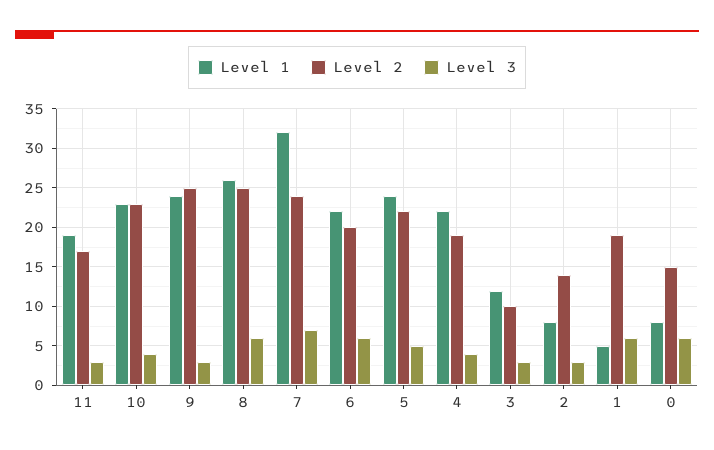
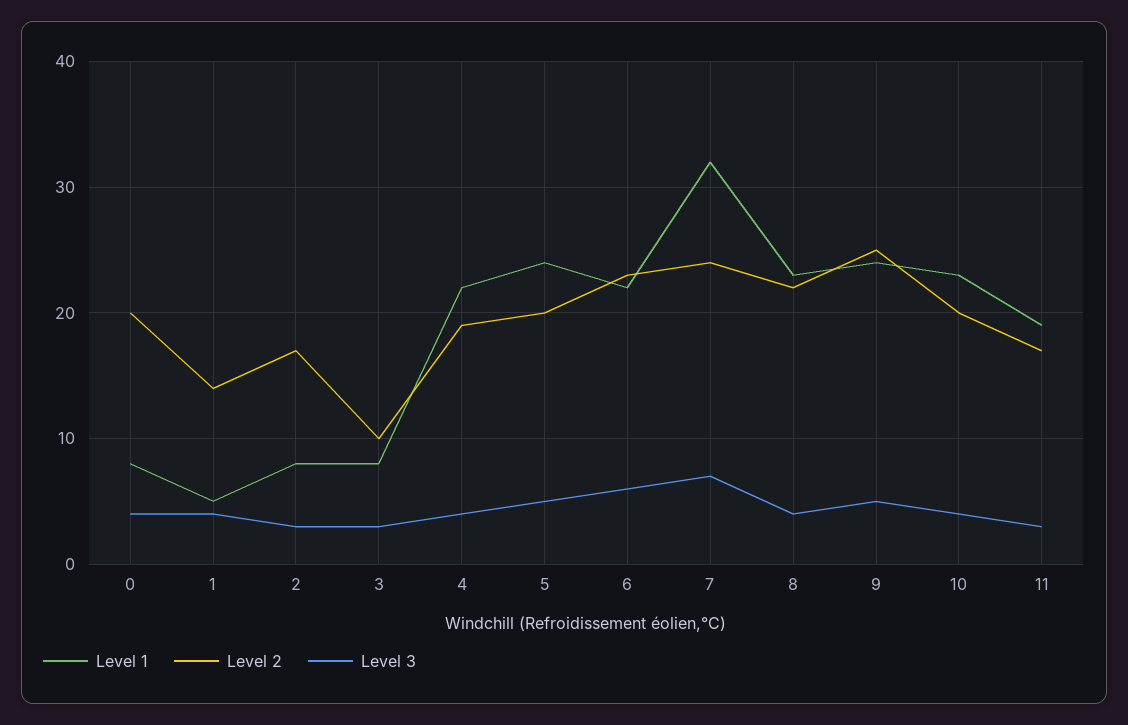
Level 2, 10: 23 -> 20
Level 3, 9: 3 -> 5
Level 1, 8: 26 -> 23
Level 2, 8: 25 -> 22
Level 3, 8: 6 -> 4
Level 2, 6: 20 -> 23
Level 2, 5: 22 -> 20
Level 1, 3: 12 -> 8
Level 2, 2: 14 -> 17
Level 2, 1: 19 -> 14
Level 3, 1: 6 -> 4
Level 2, 0: 15 -> 20
Level 3, 0: 6 -> 4

